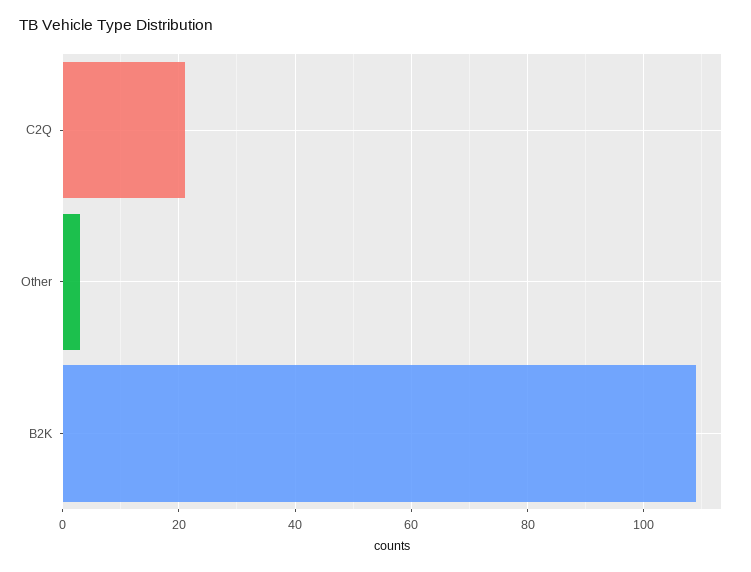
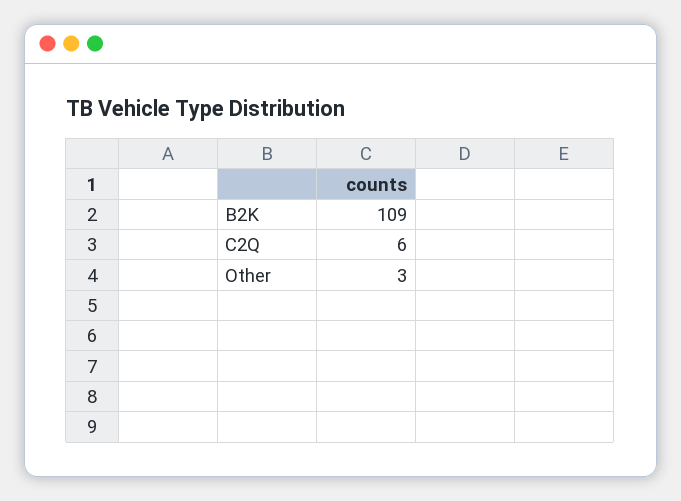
C2Q: 20 -> 6

